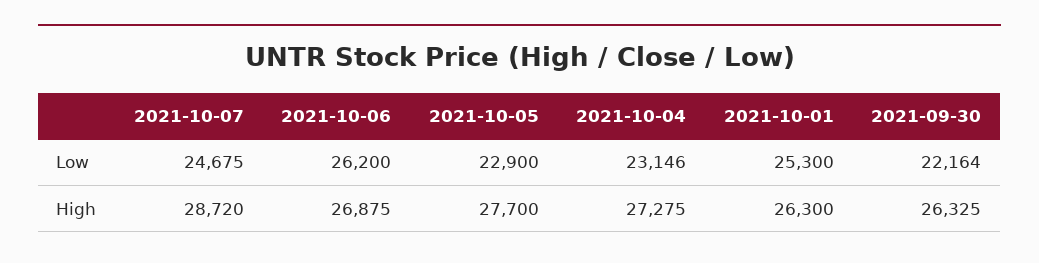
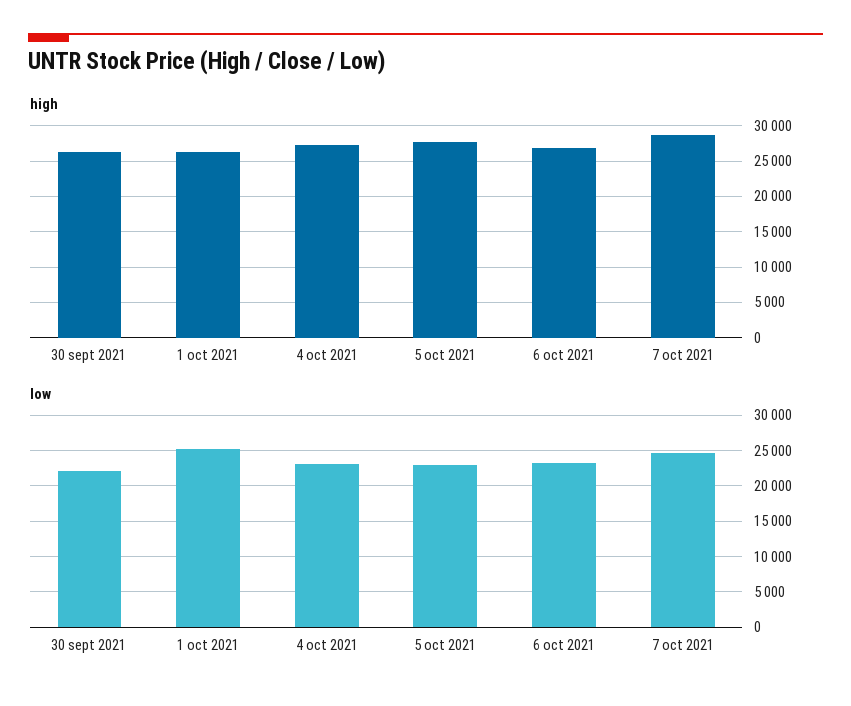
Low, 2021-10-06: 26200 -> 23000

